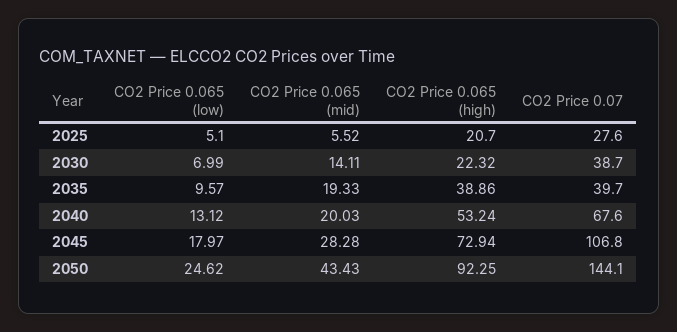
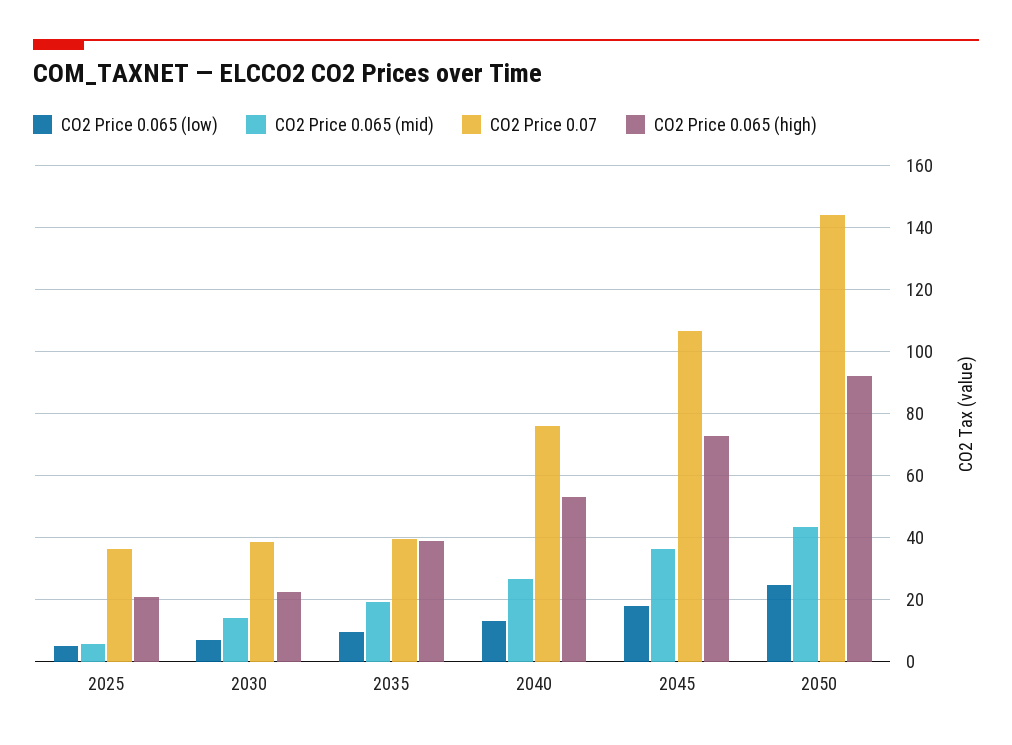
CO2 Price 0.07, 2025: 27.6 -> 36
CO2 Price 0.065 (mid), 2040: 20.03 -> 26
CO2 Price 0.07, 2040: 67.6 -> 76
CO2 Price 0.065 (mid), 2045: 28.28 -> 36

